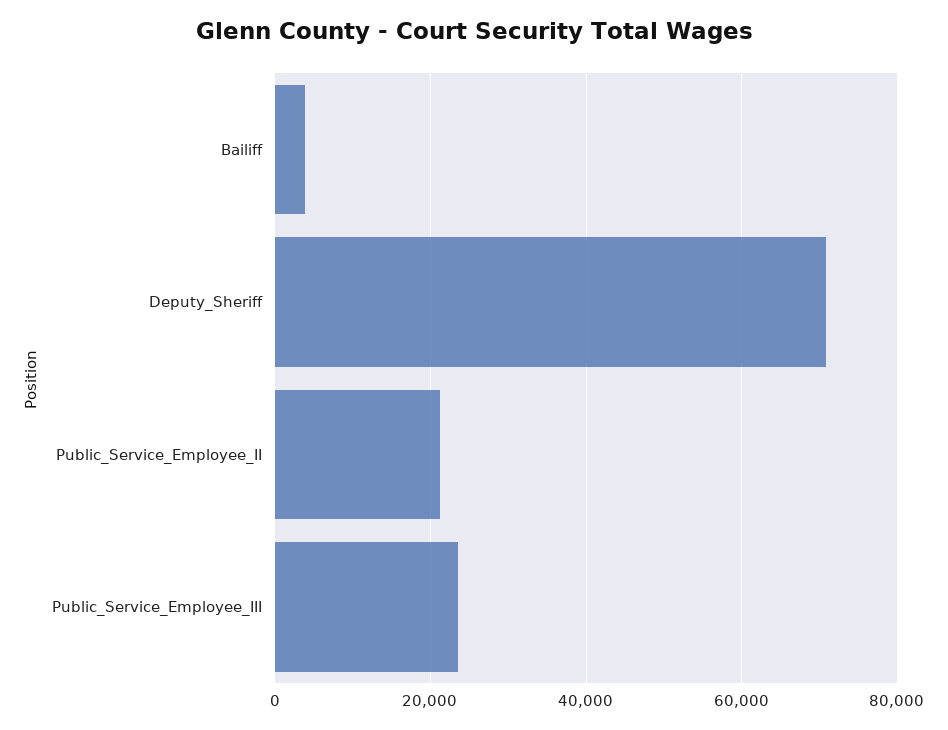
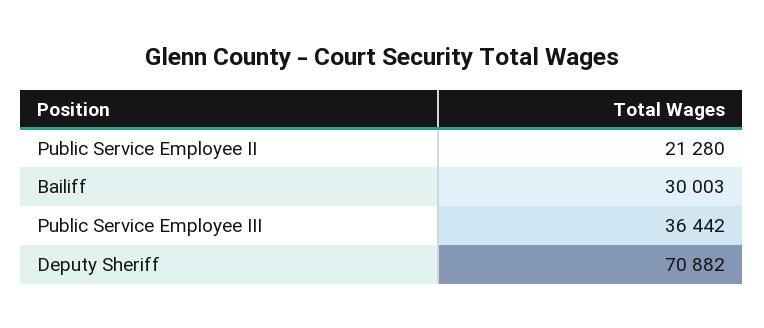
Bailiff: 4000 -> 30003
Public_Service_Employee_III: 24000 -> 36442

